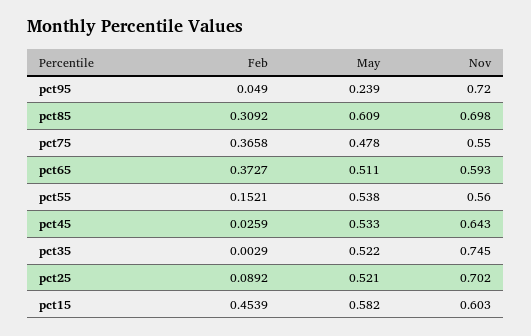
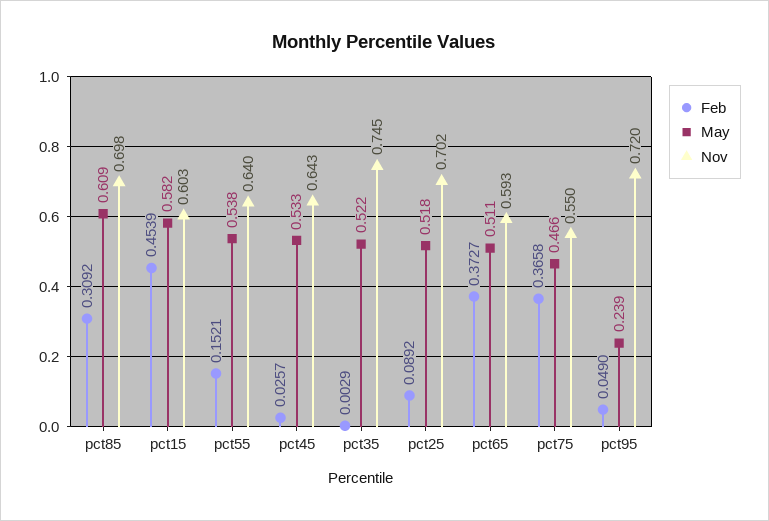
May, pct75: 0.478 -> 0.466
Nov, pct55: 0.56 -> 0.64
Feb, pct45: 0.0259 -> 0.0257
May, pct25: 0.521 -> 0.518

